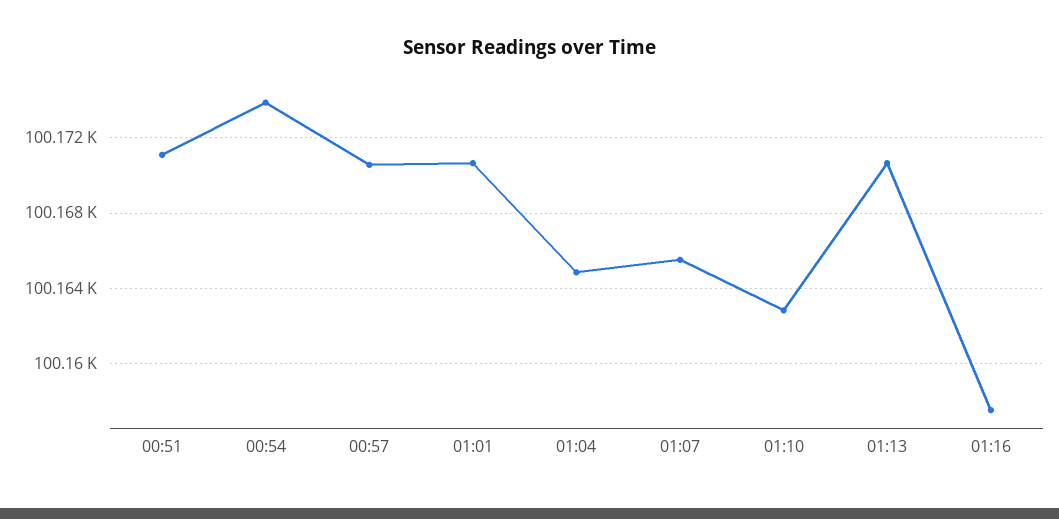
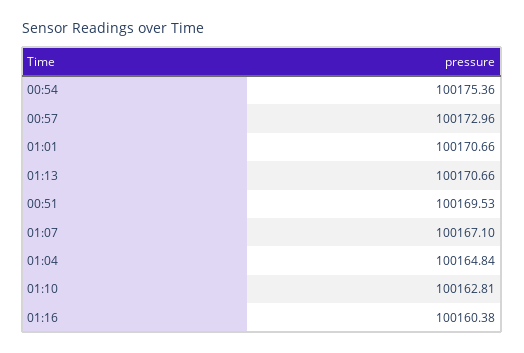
00:51: 100171 -> 100169.53
00:54: 100174 -> 100175.36
00:57: 100170.5 -> 100172.96
01:07: 100165.5 -> 100167.1
01:16: 100157.5 -> 100160.38

